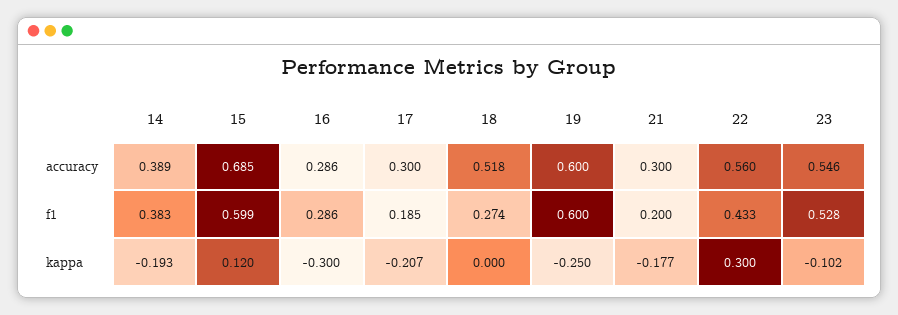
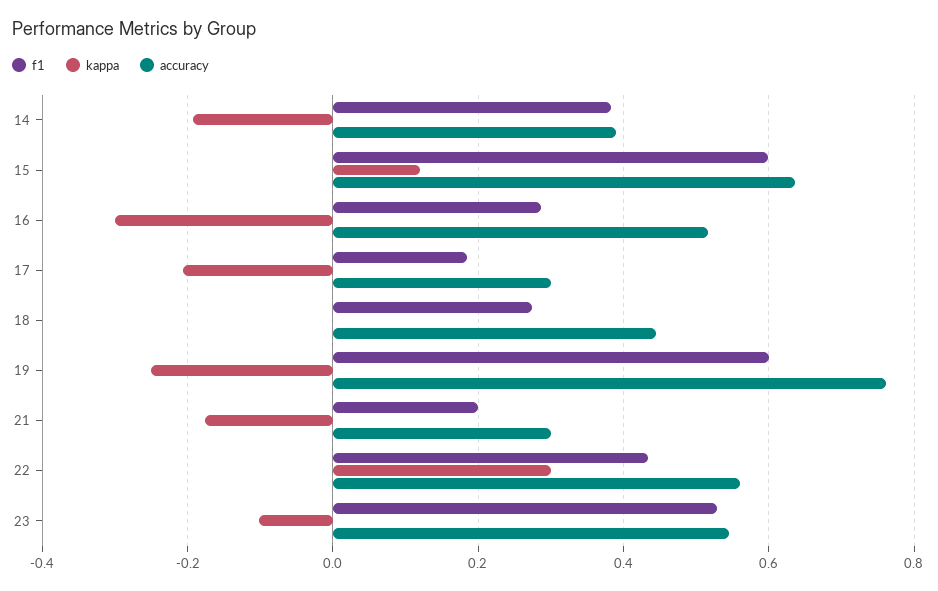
accuracy, 15: 0.685 -> 0.64
accuracy, 16: 0.286 -> 0.52
accuracy, 18: 0.518 -> 0.44
accuracy, 19: 0.6 -> 0.76

